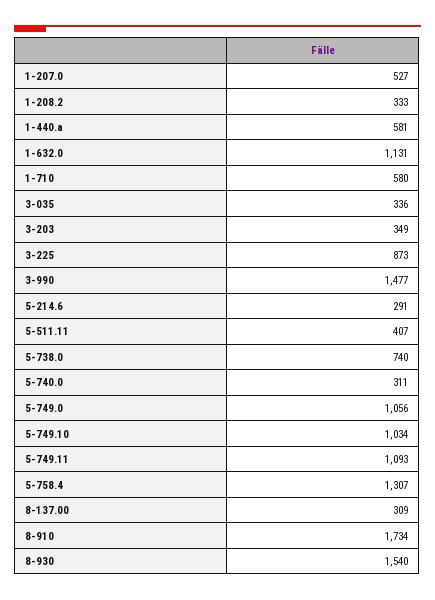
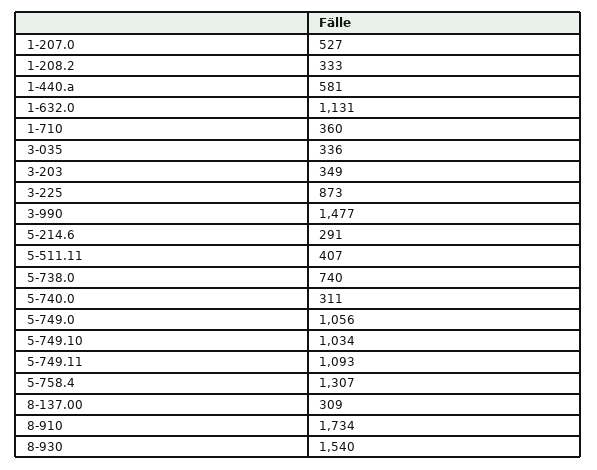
1-710: 580 -> 360

